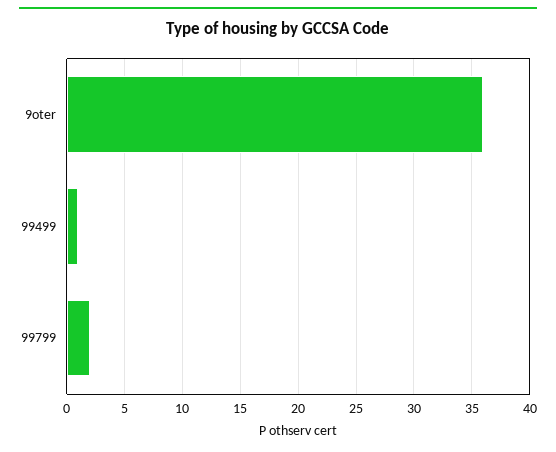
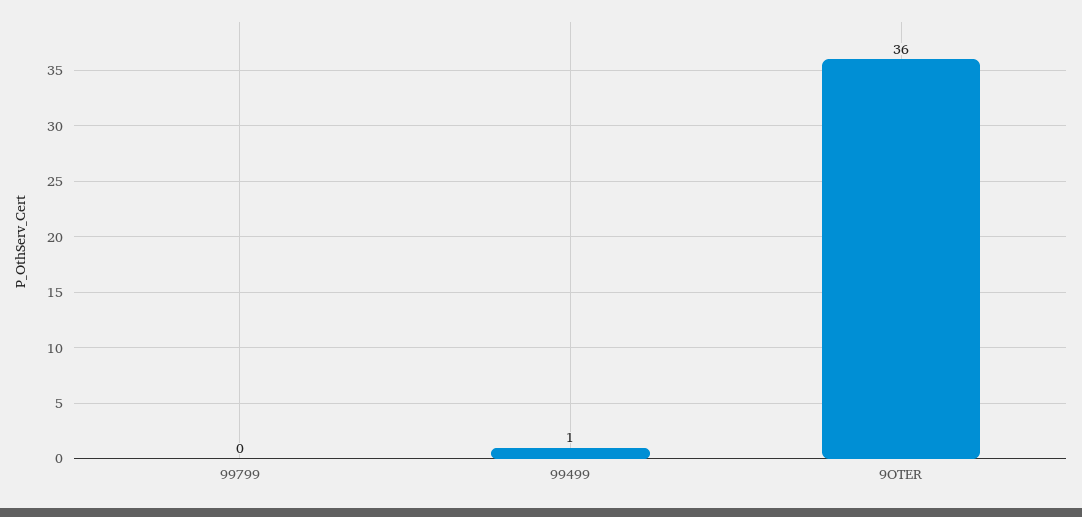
99799: 2 -> 0

